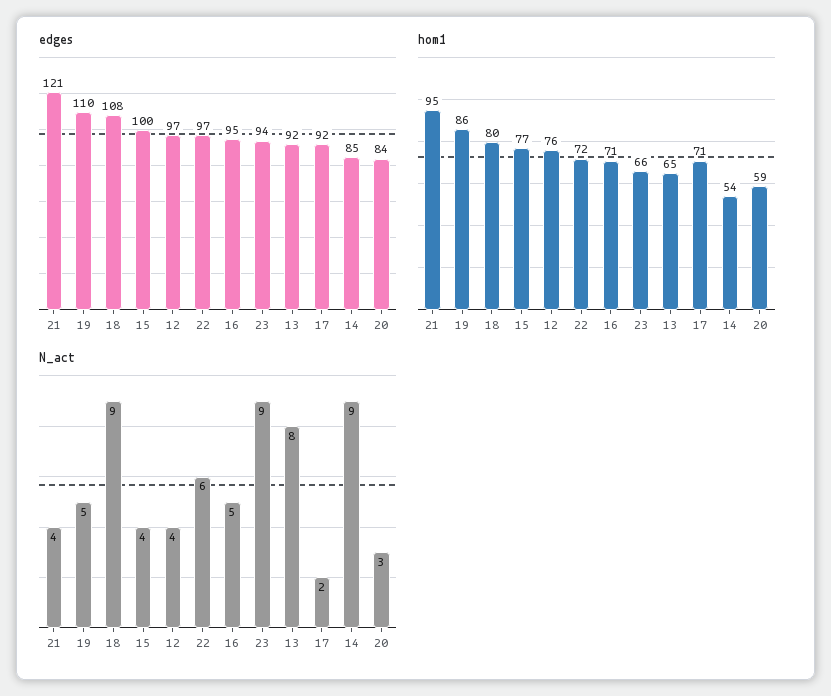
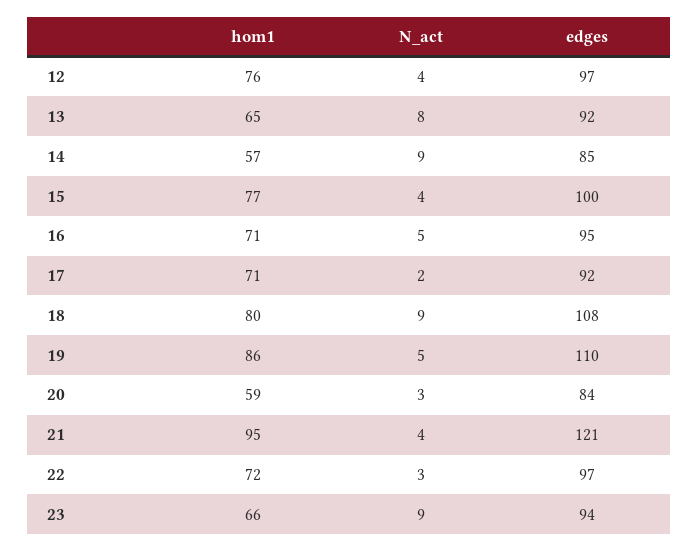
hom1, 14: 54 -> 57
N_act, 22: 6 -> 3

